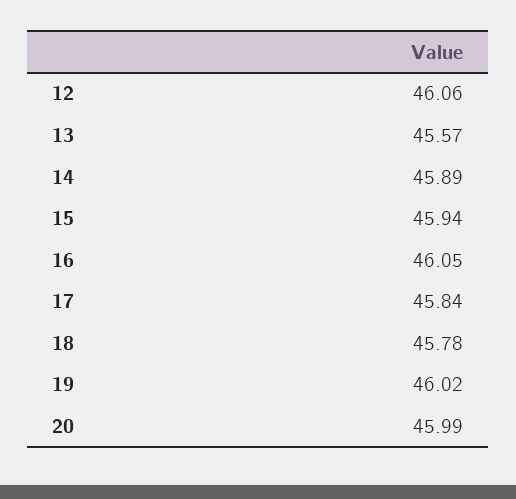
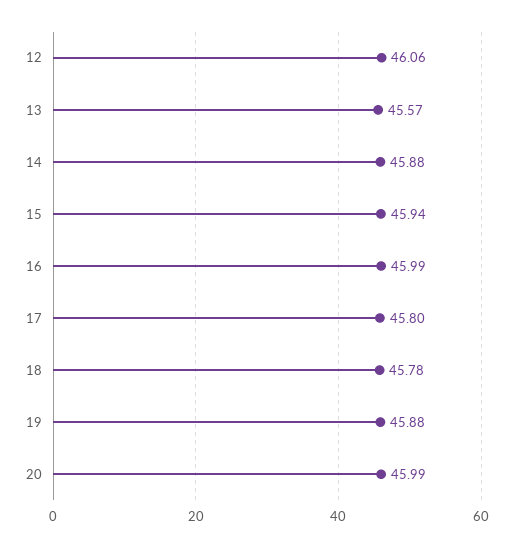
14: 45.89 -> 45.88
16: 46.05 -> 45.99
17: 45.84 -> 45.8
19: 46.02 -> 45.88

